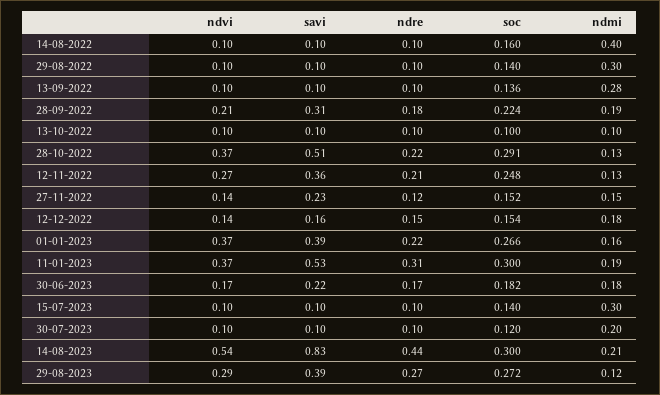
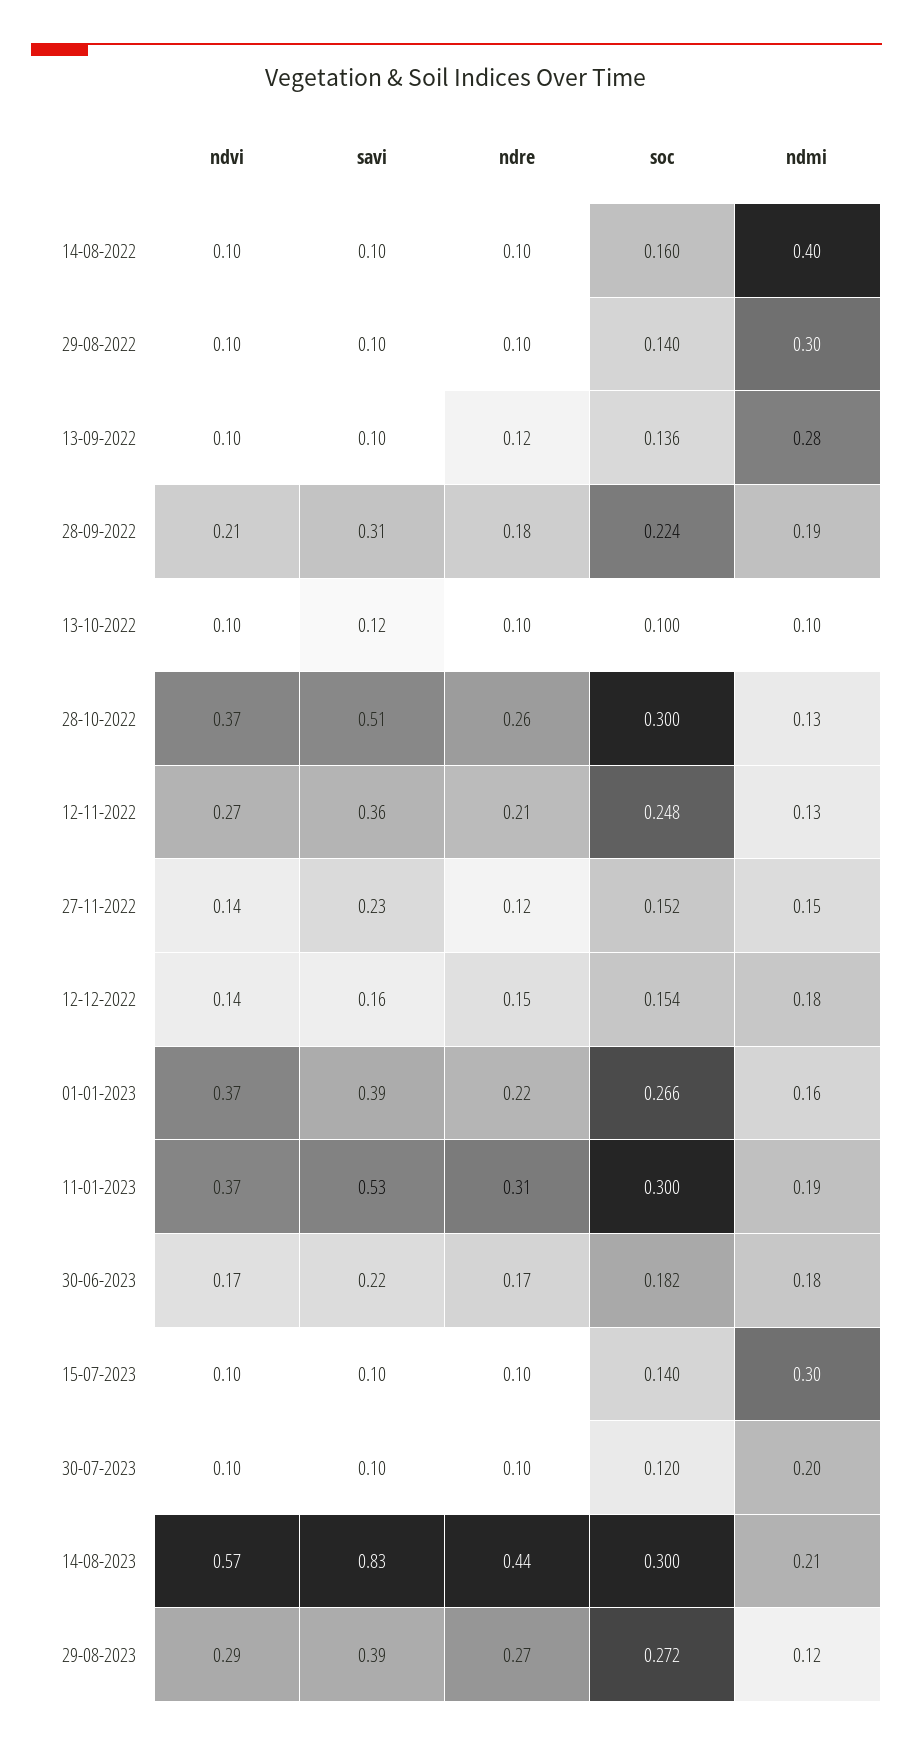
ndre, 13-09-2022: 0.1 -> 0.12
savi, 13-10-2022: 0.1 -> 0.12
ndre, 28-10-2022: 0.22 -> 0.26
soc, 28-10-2022: 0.291 -> 0.3
ndvi, 14-08-2023: 0.54 -> 0.57

